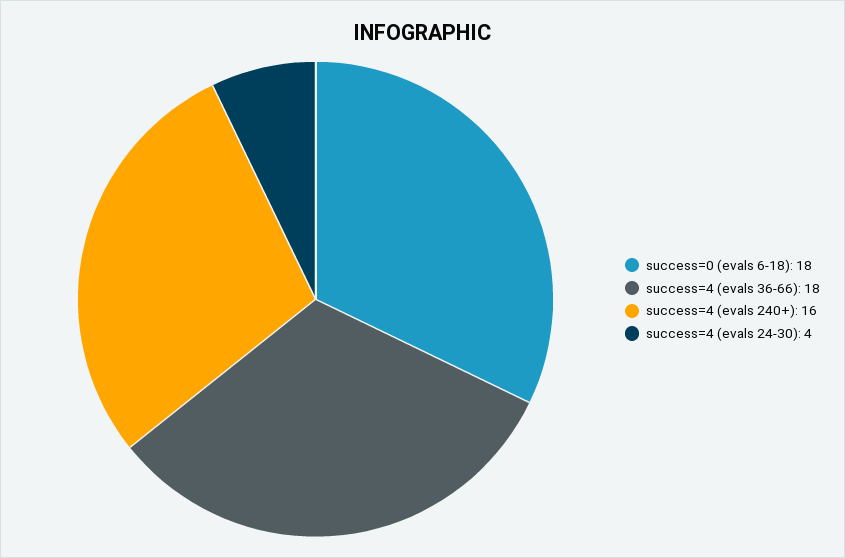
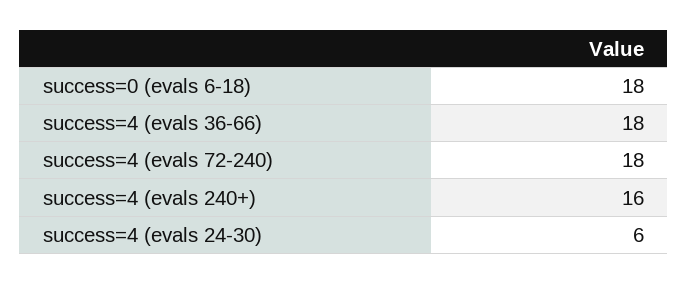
success=4 (evals 24-30): 4 -> 6
success=4 (evals 72-240): none -> 18

